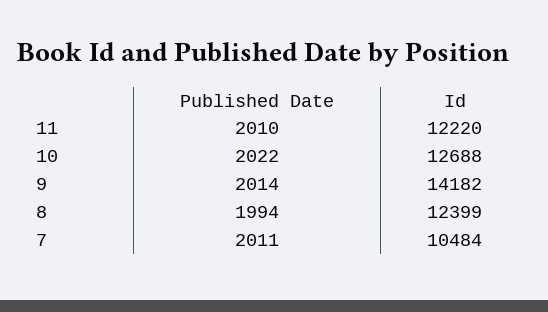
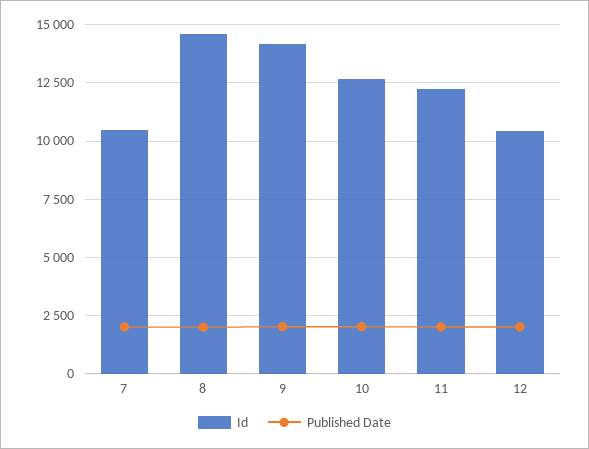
Id, 8: 12399 -> 14500
Id, 12: none -> 10500
Published Date, 12: none -> 2000

